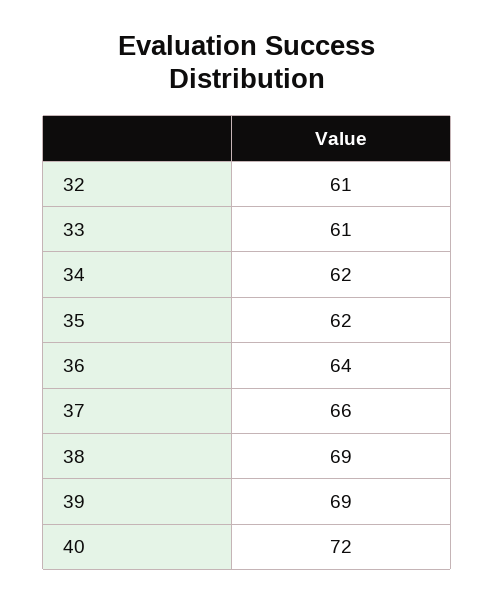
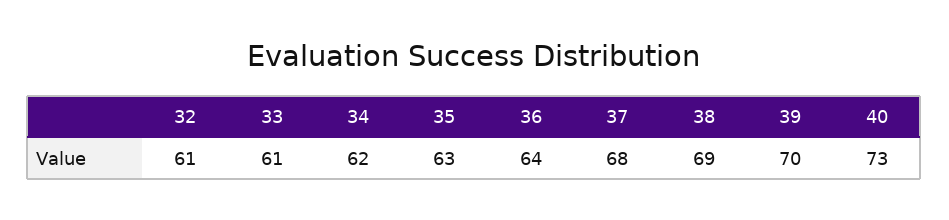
35: 62 -> 63
37: 66 -> 68
39: 69 -> 70
40: 72 -> 73

